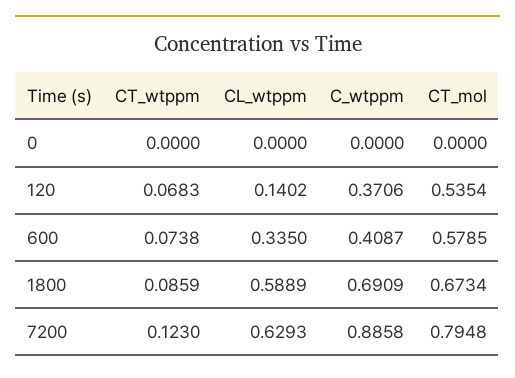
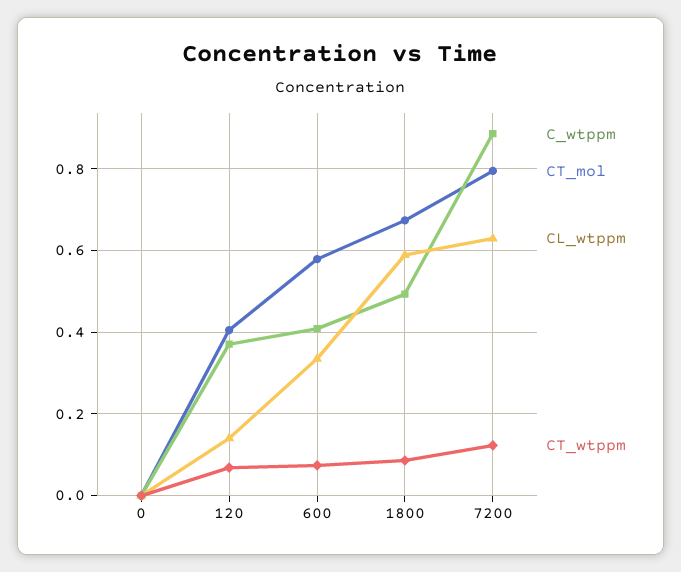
CT_mol, 120: 0.5354 -> 0.4
C_wtppm, 1800: 0.6909 -> 0.5

